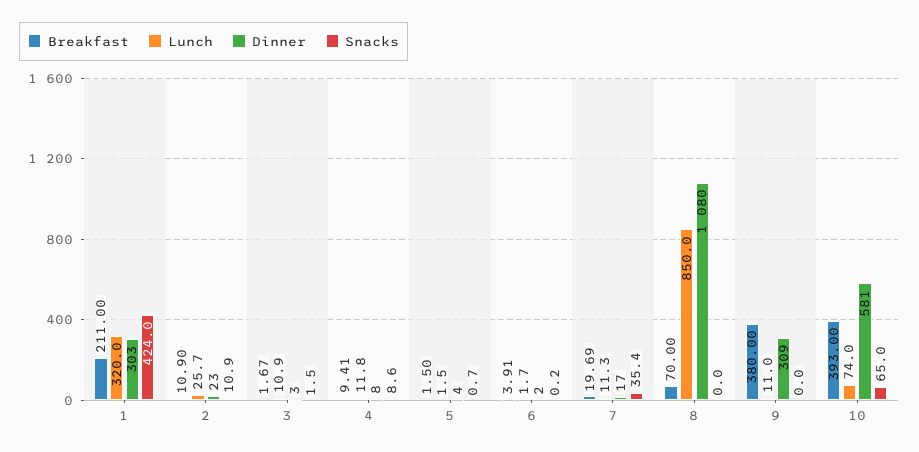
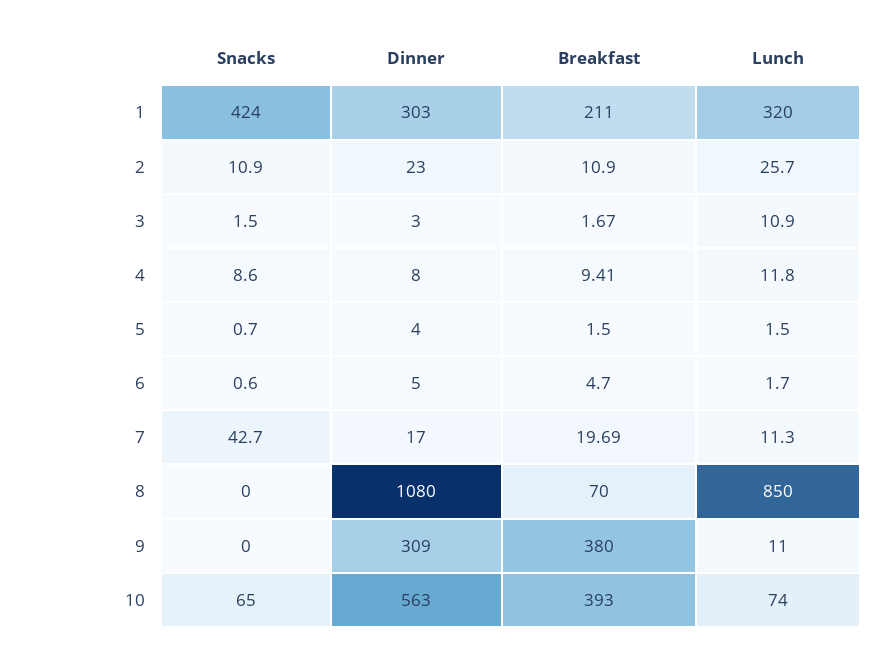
Breakfast, 6: 3.91 -> 4.7
Dinner, 6: 2 -> 5
Snacks, 6: 0.2 -> 0.6
Snacks, 7: 35.4 -> 42.7
Dinner, 10: 581 -> 563

